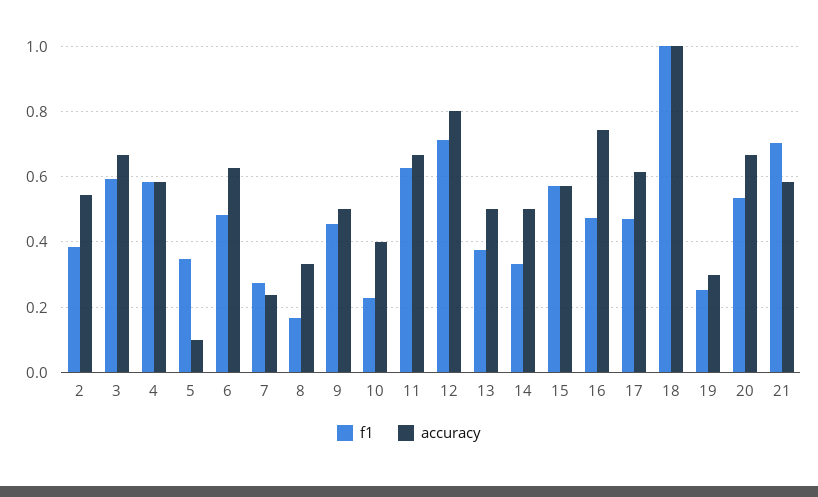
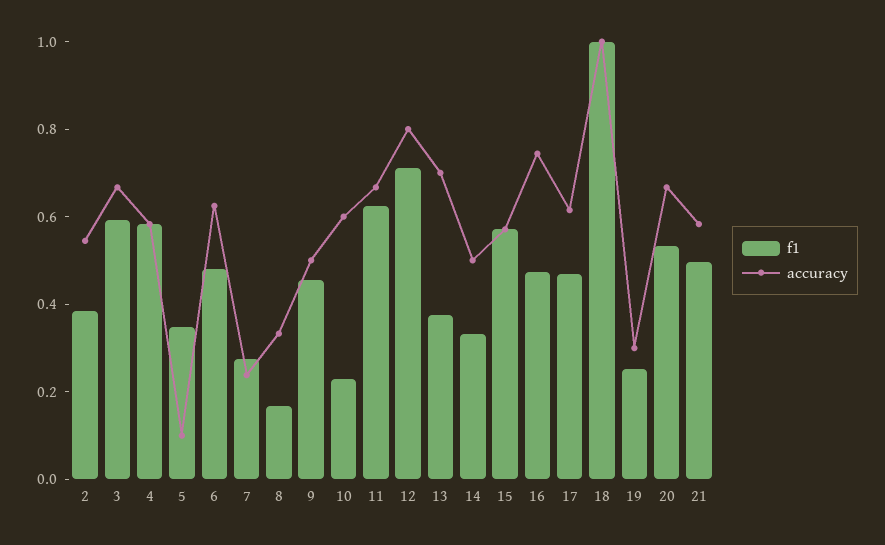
accuracy, 10: 0.4 -> 0.6
accuracy, 13: 0.5 -> 0.7
f1, 21: 0.7 -> 0.5

